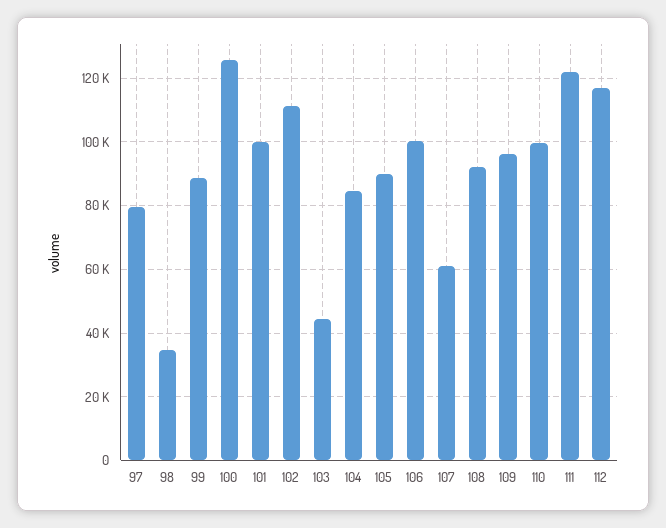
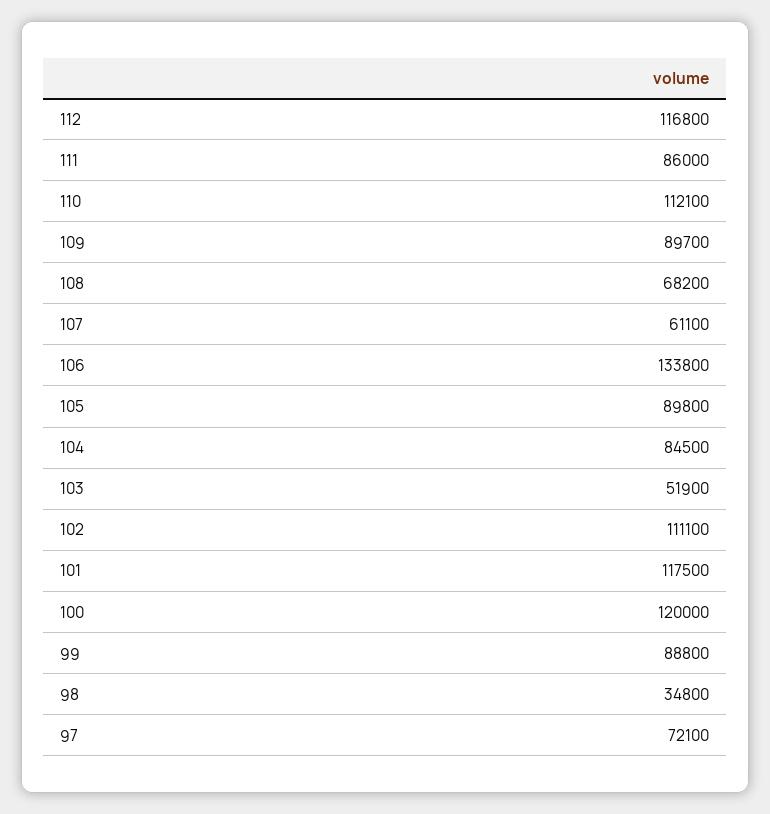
97: 80000 -> 72100
100: 126000 -> 120000
101: 100000 -> 117500
103: 44000 -> 51900
106: 100000 -> 133800
108: 92000 -> 68200
109: 96000 -> 89700
110: 100000 -> 112100
111: 122000 -> 86000

